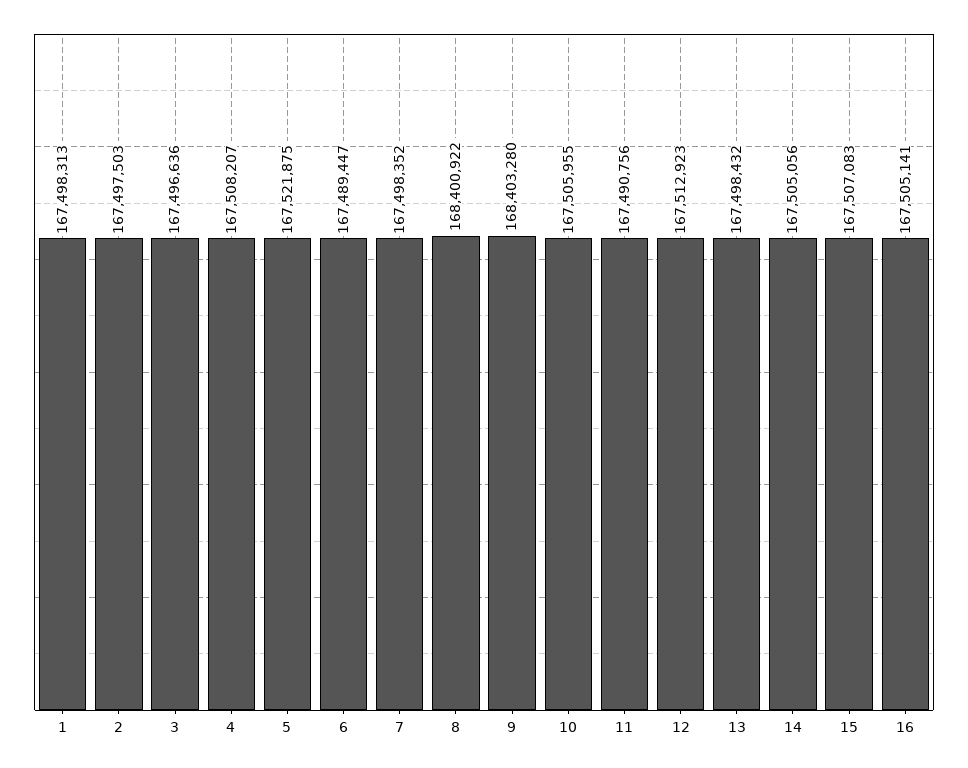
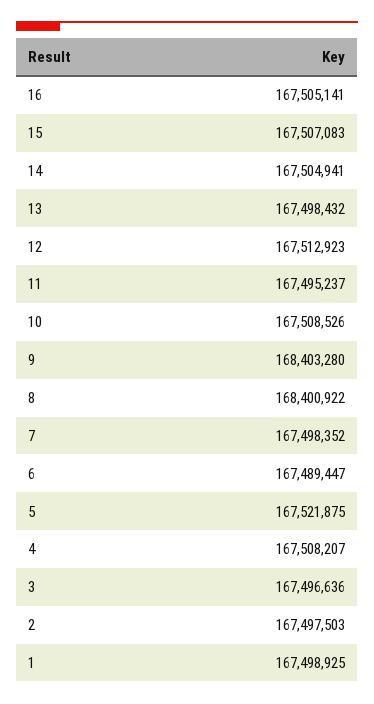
1: 167498313 -> 167498925
10: 167505955 -> 167508526
11: 167490756 -> 167495237
14: 167505056 -> 167504941

